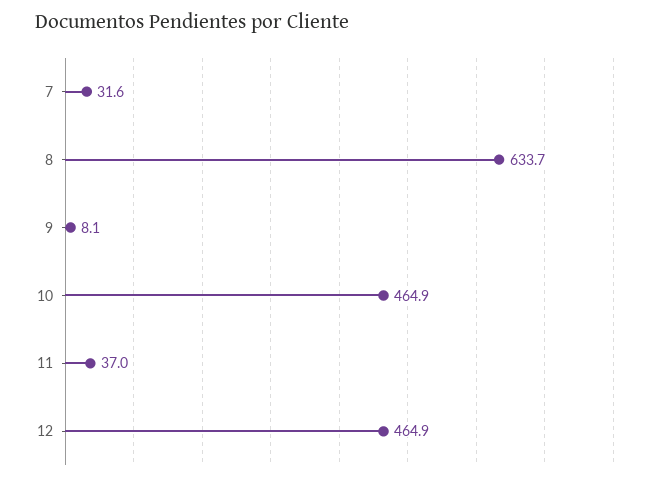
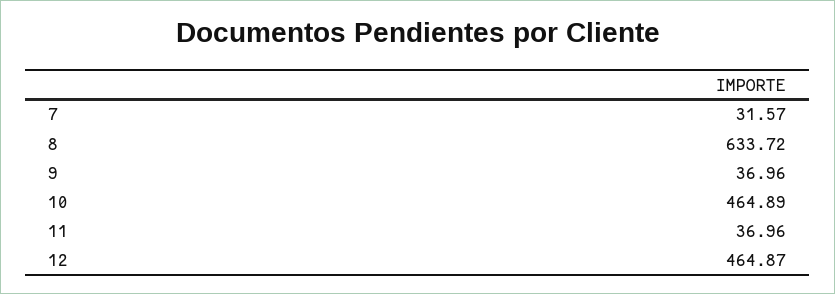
9: 8.1 -> 36.96

